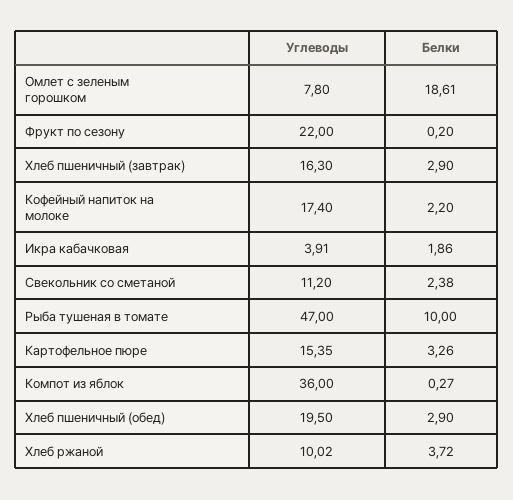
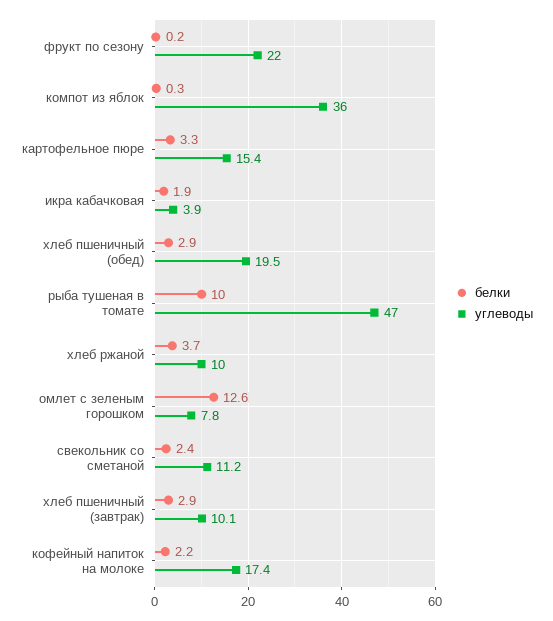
Белки, Омлет с зеленым горошком: 18.61 -> 12.6
Углеводы, Хлеб пшеничный (завтрак): 16.3 -> 10.1

